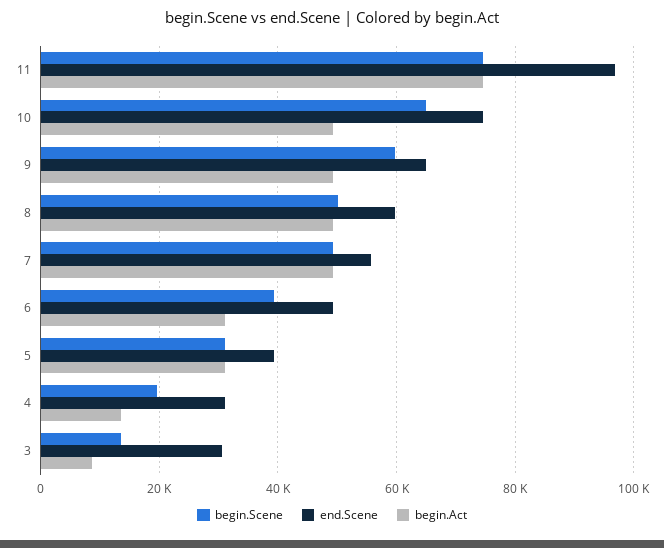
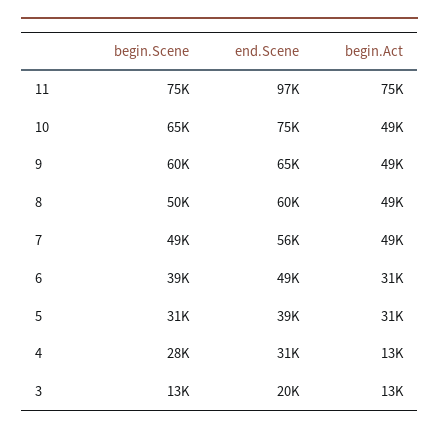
begin.Scene, 4: 20000 -> 28000
end.Scene, 3: 30000 -> 20000
begin.Act, 3: 8000 -> 13000

